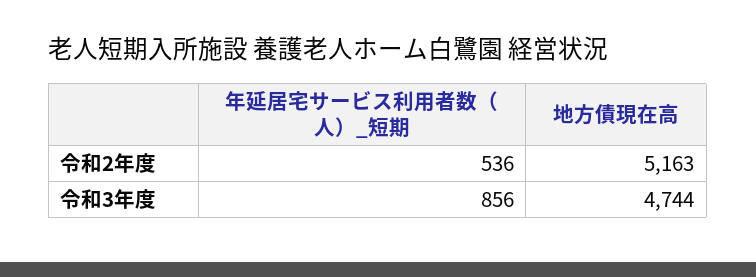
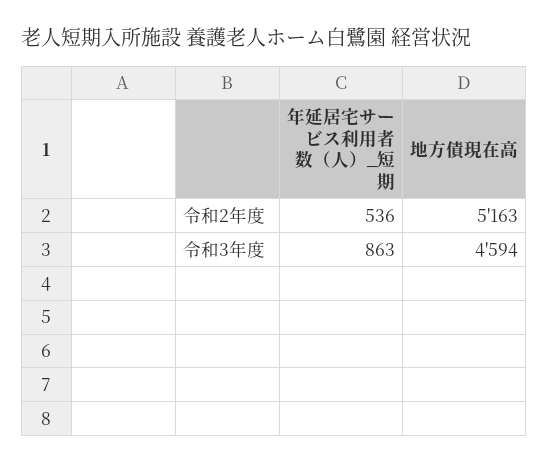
年延居宅サービス利用者数（人）_短期, 令和3年度: 856 -> 863
地方債現在高, 令和3年度: 4744 -> 4594

